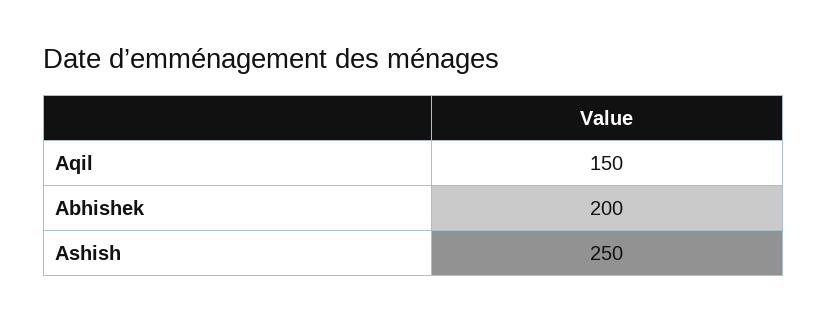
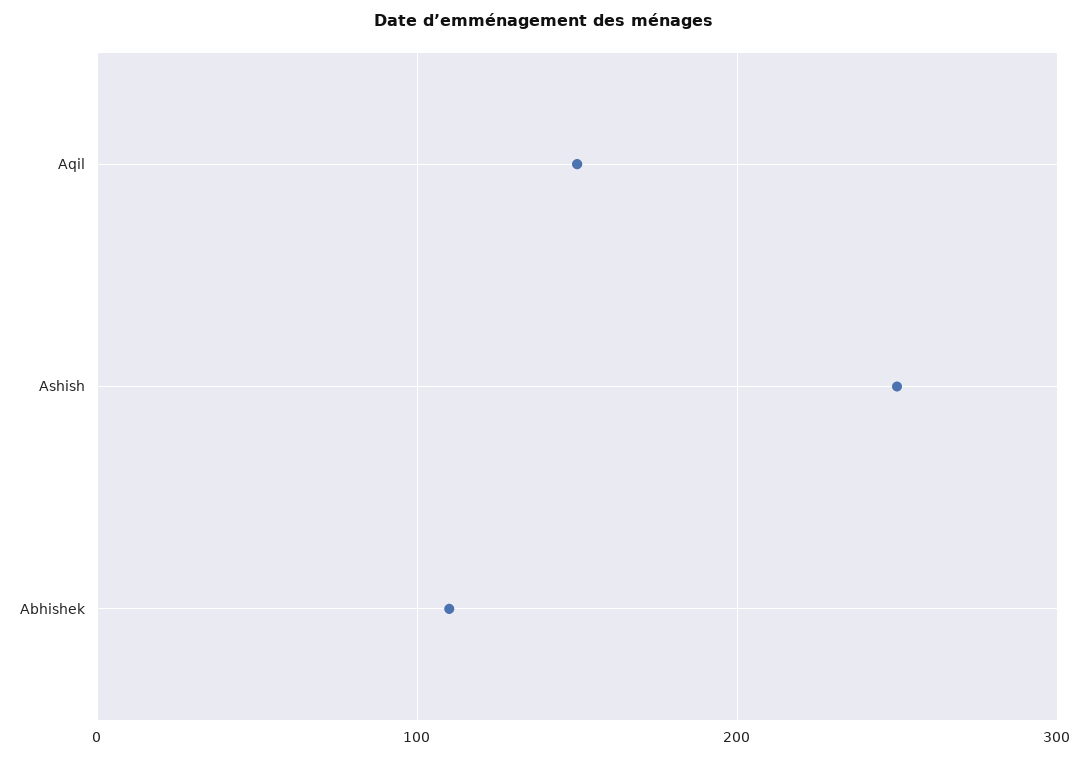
Abhishek: 200 -> 110

